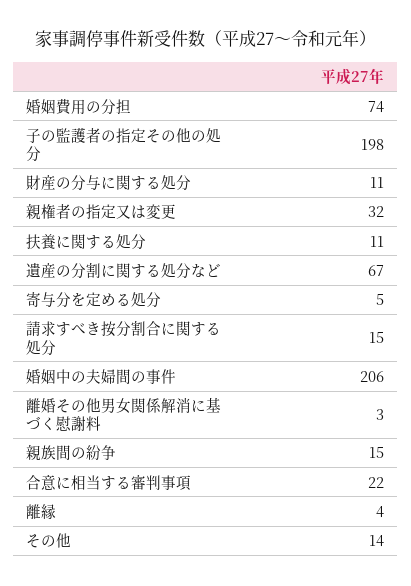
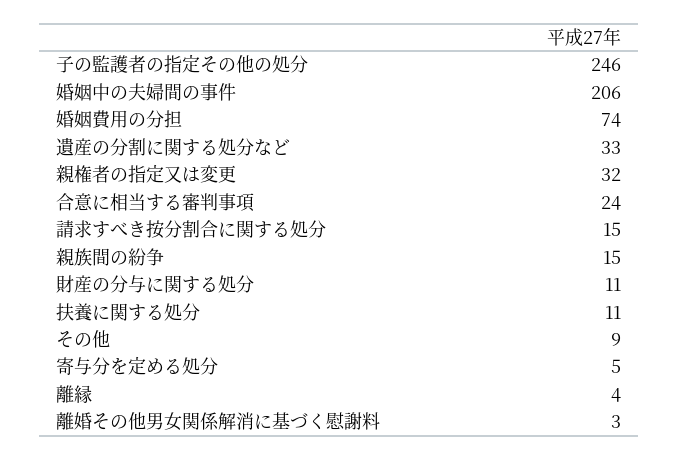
子の監護者の指定その他の処分: 198 -> 246
遺産の分割に関する処分など: 67 -> 33
合意に相当する審判事項: 22 -> 24
その他: 14 -> 9

